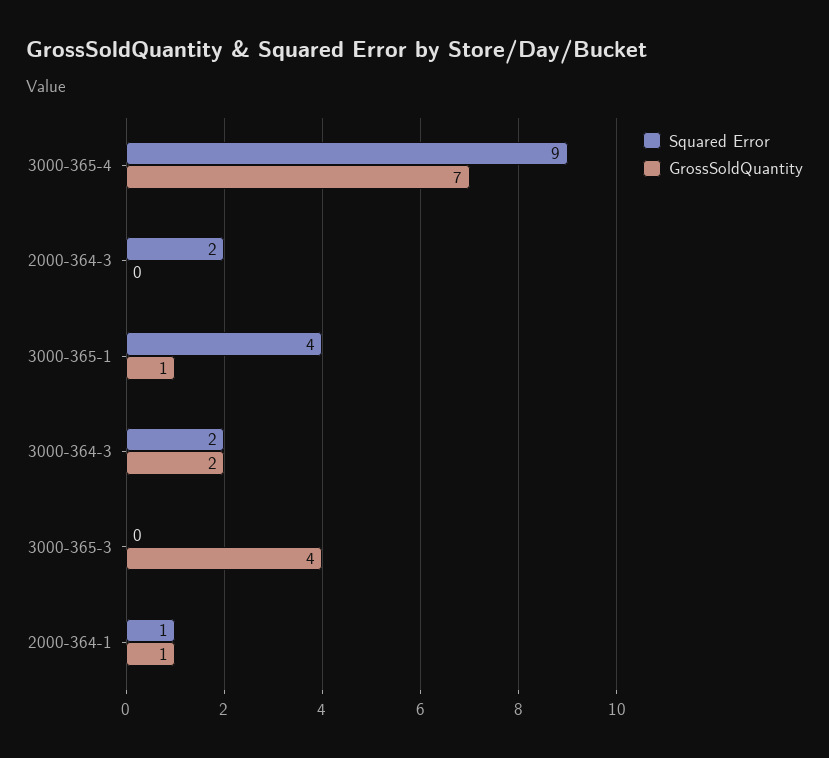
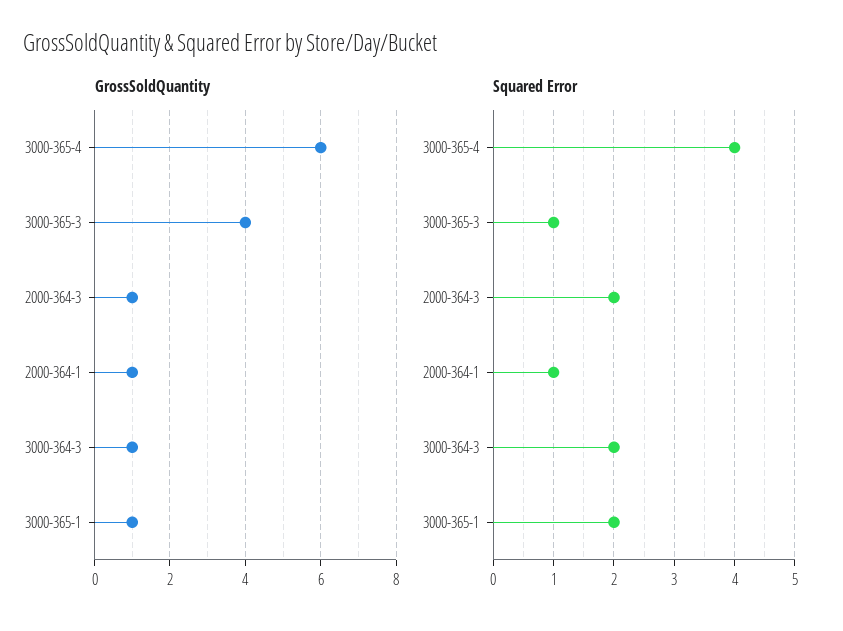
Squared Error, 3000-365-4: 9 -> 4
GrossSoldQuantity, 3000-365-4: 7 -> 6
GrossSoldQuantity, 2000-364-3: 0 -> 1
Squared Error, 3000-365-1: 4 -> 2
GrossSoldQuantity, 3000-364-3: 2 -> 1
Squared Error, 3000-365-3: 0 -> 1

